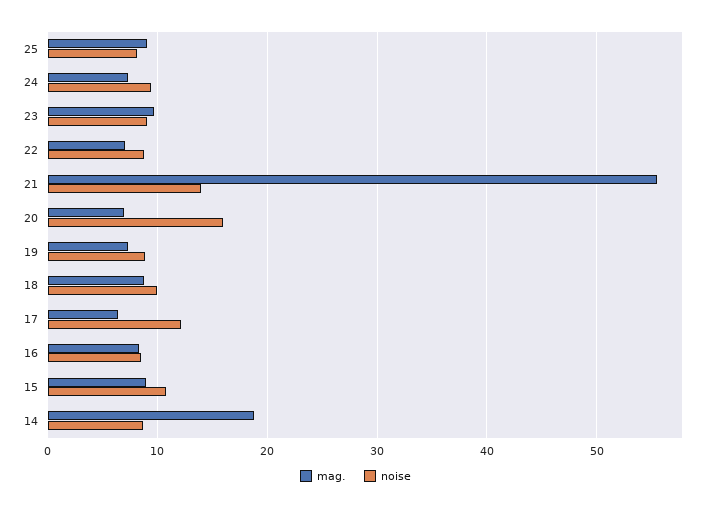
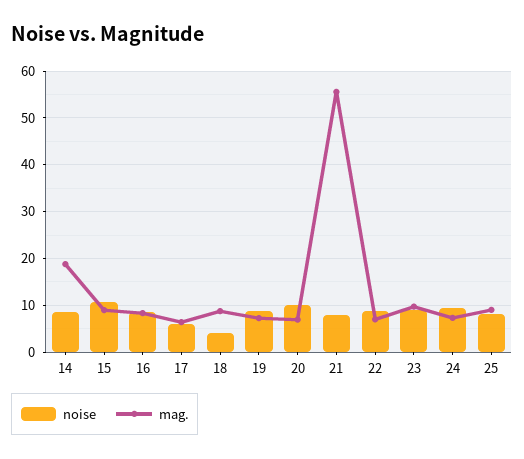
noise, 21: 14 -> 8
noise, 20: 16 -> 10
noise, 18: 10 -> 4
noise, 17: 12 -> 6

